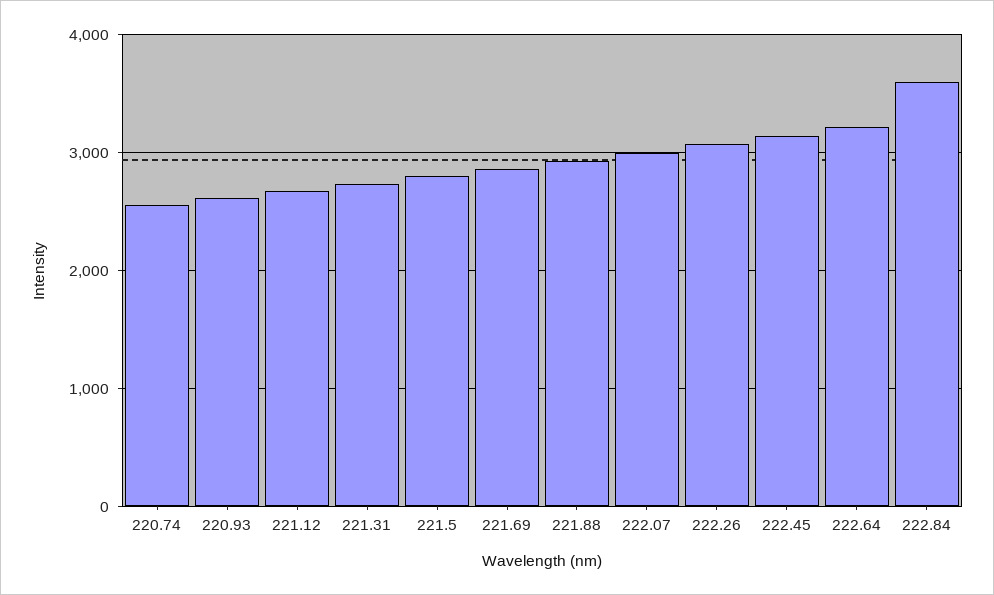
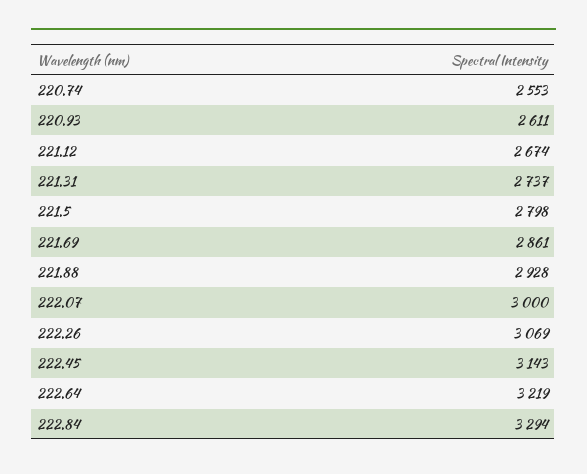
222.84: 3600 -> 3294

